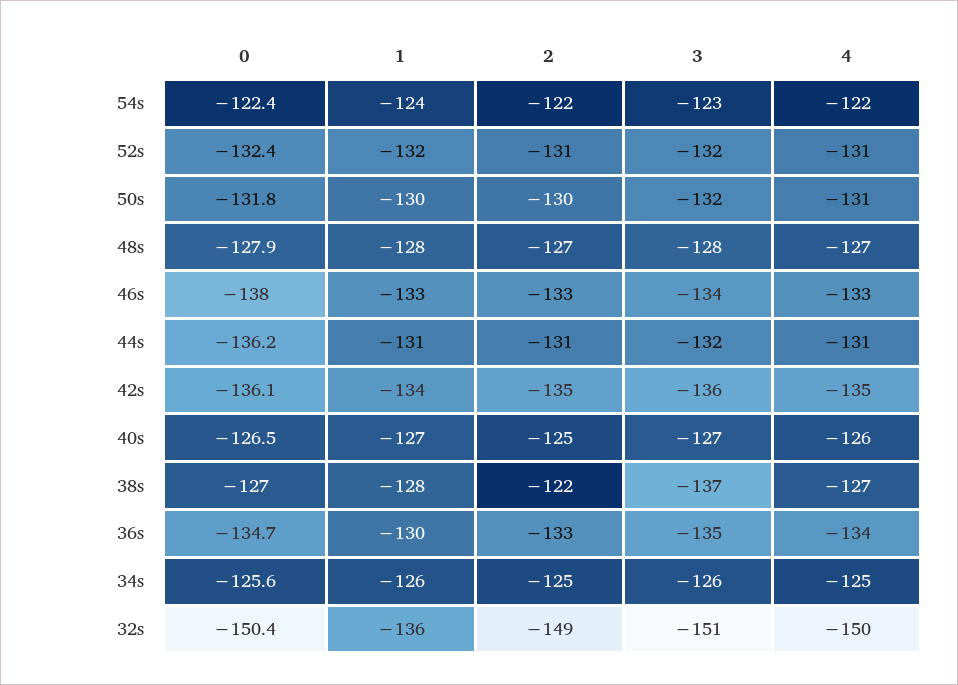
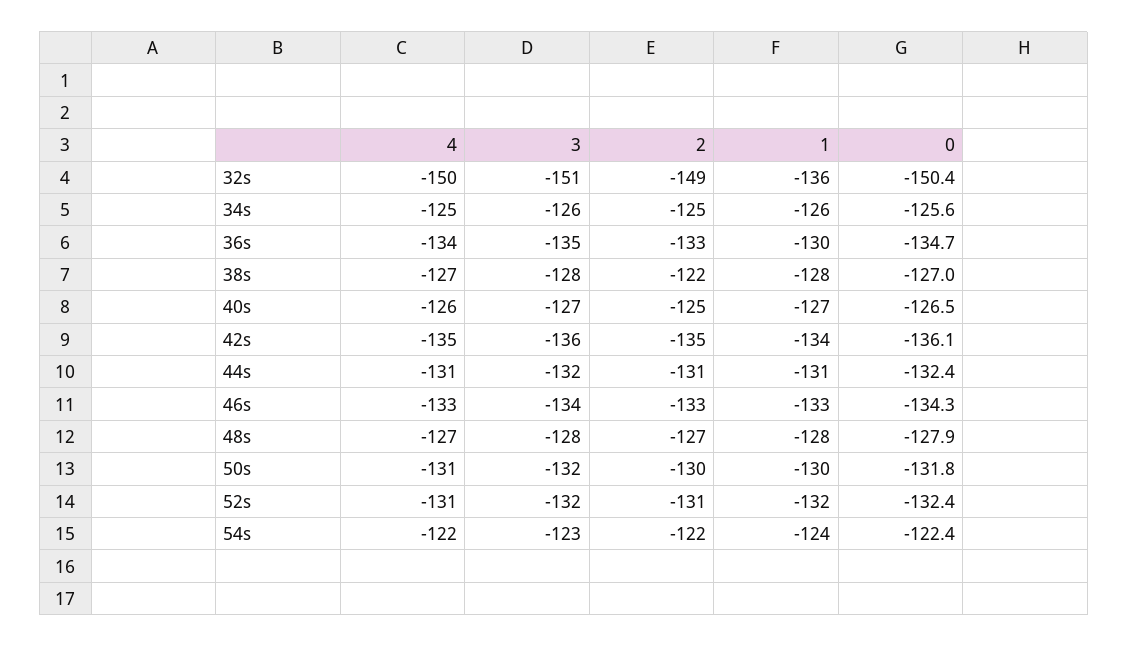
0, 46s: -138 -> -134.3
0, 44s: -136.2 -> -132.4
3, 38s: -137 -> -128

